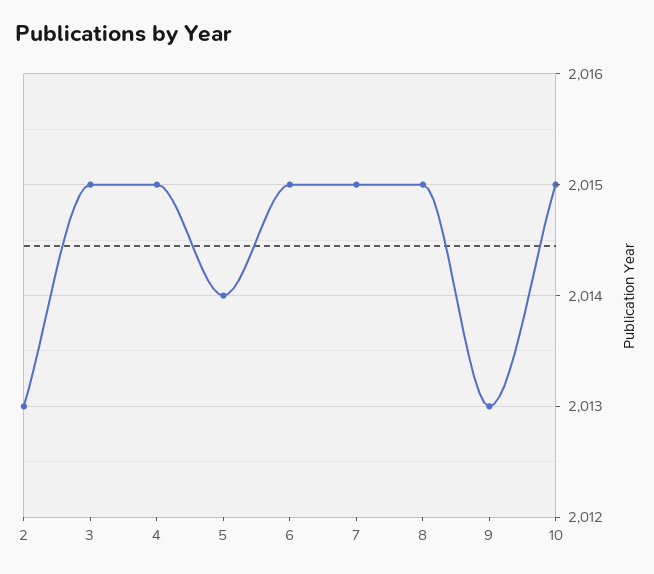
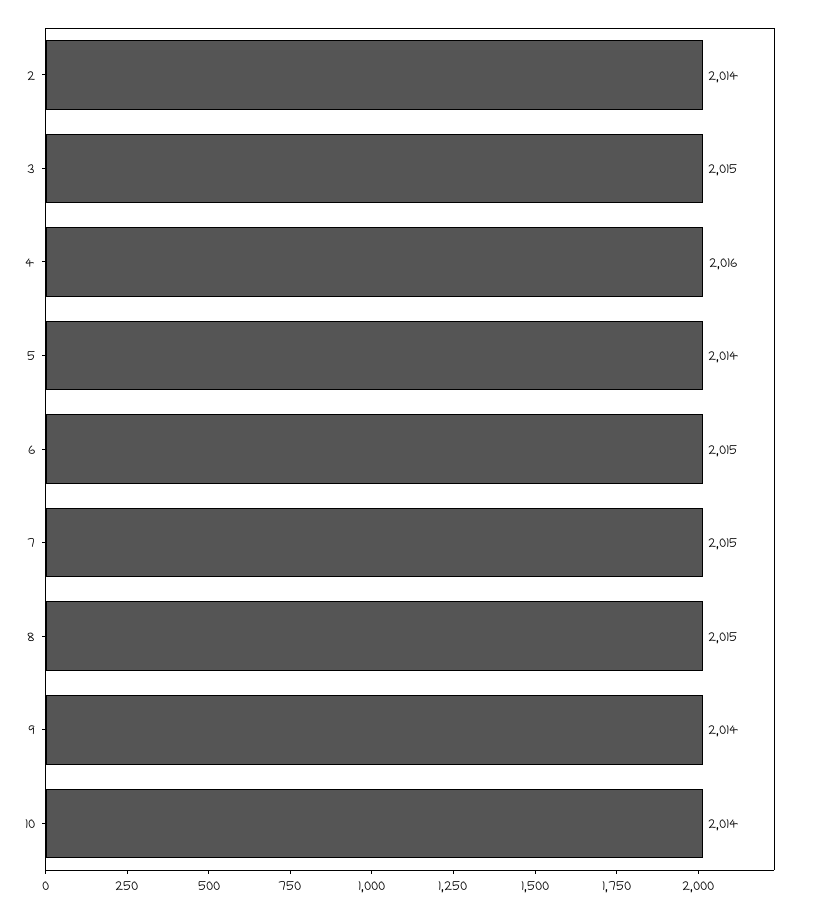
2: 2013 -> 2014
4: 2015 -> 2016
9: 2013 -> 2014
10: 2015 -> 2014

